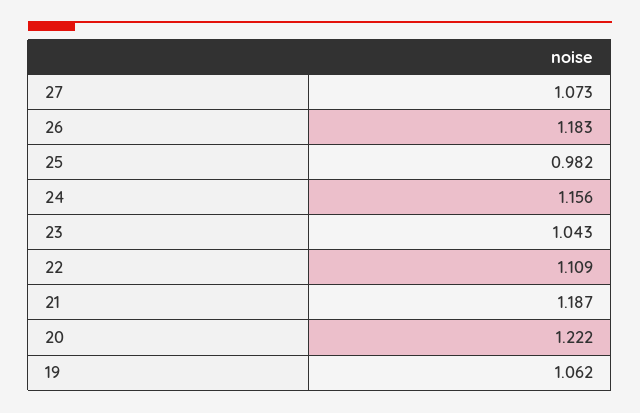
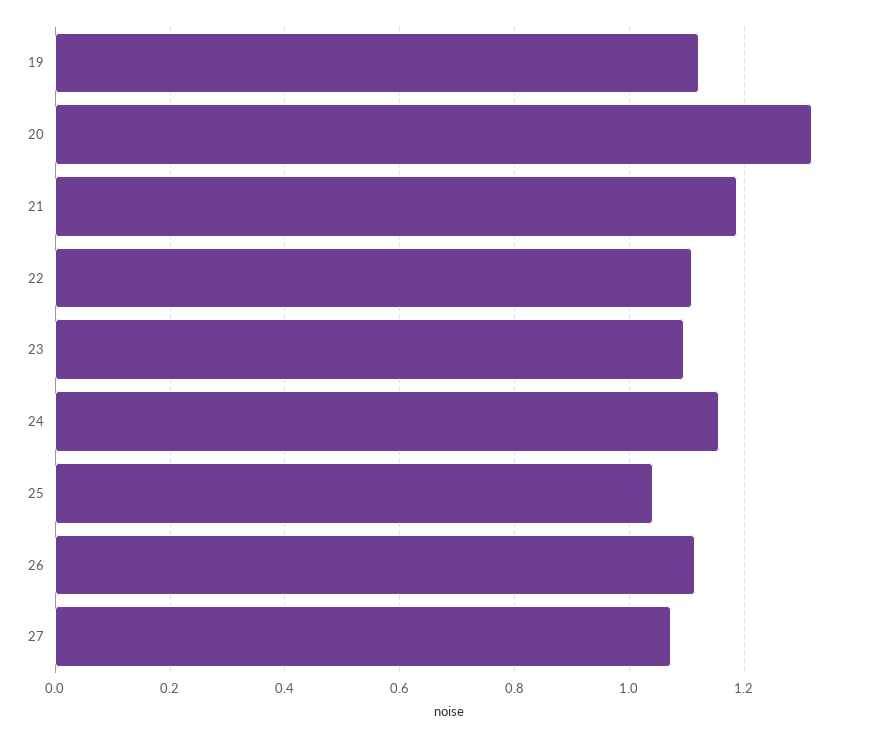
26: 1.183 -> 1.12
25: 0.982 -> 1.04
23: 1.043 -> 1.1
20: 1.222 -> 1.32
19: 1.062 -> 1.12

